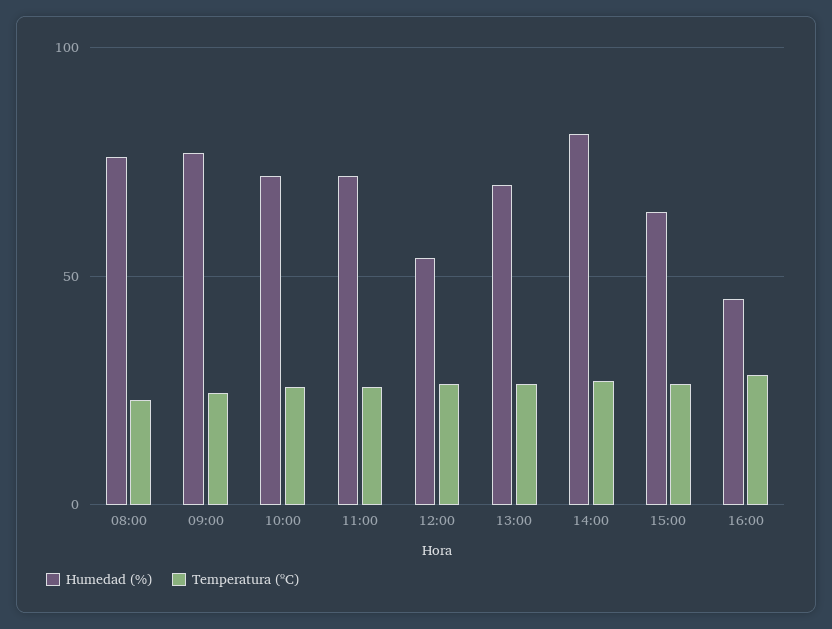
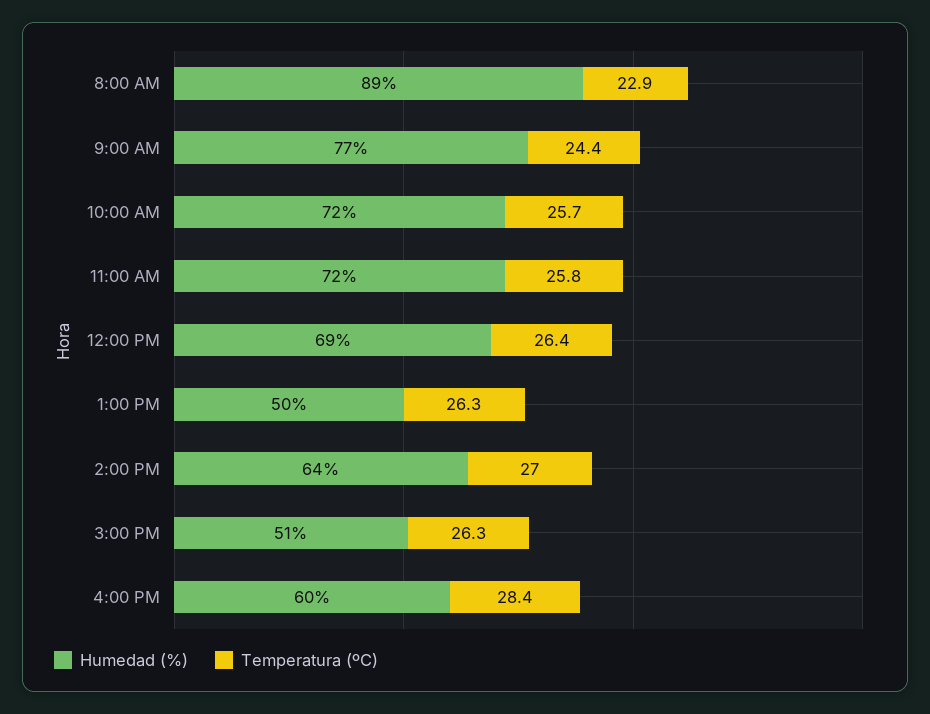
Humedad (%), 08:00: 75 -> 89
Humedad (%), 12:00: 55 -> 69
Humedad (%), 13:00: 70 -> 50
Humedad (%), 14:00: 80 -> 64
Humedad (%), 15:00: 65 -> 51
Humedad (%), 16:00: 45 -> 60

